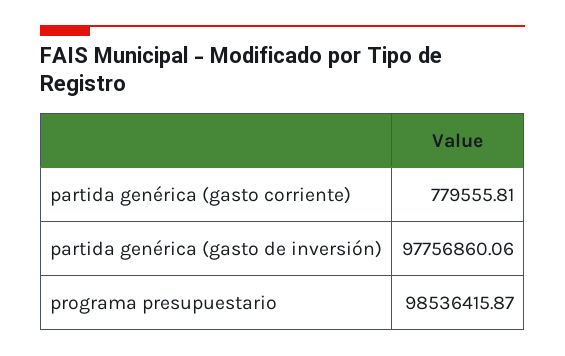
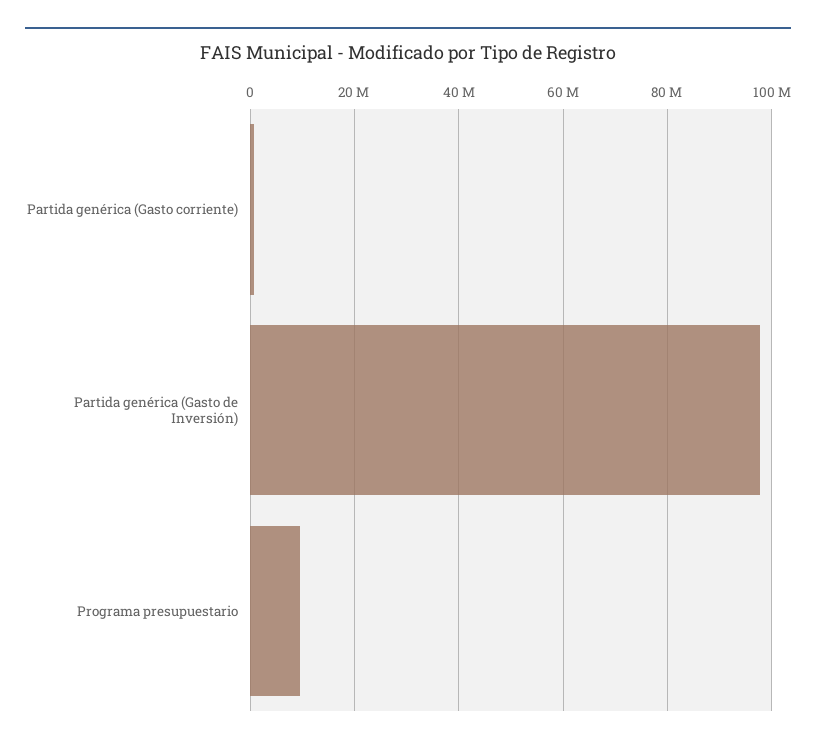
programa presupuestario: 98536415.87 -> 10000000

